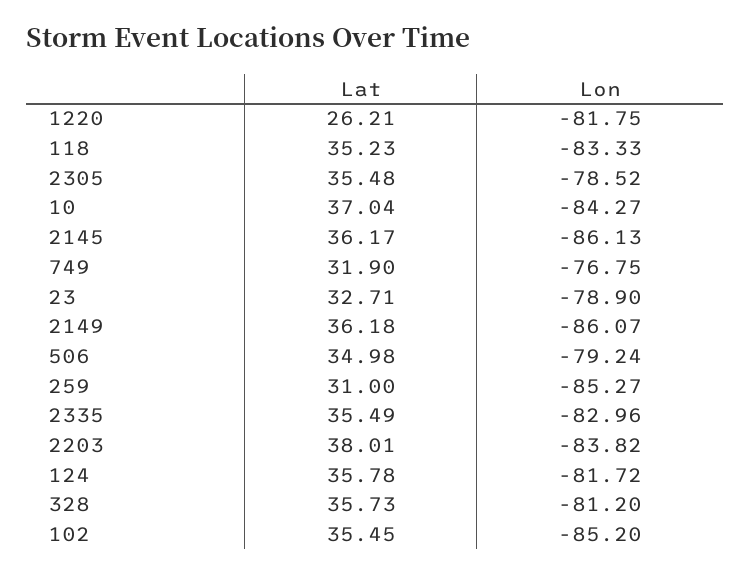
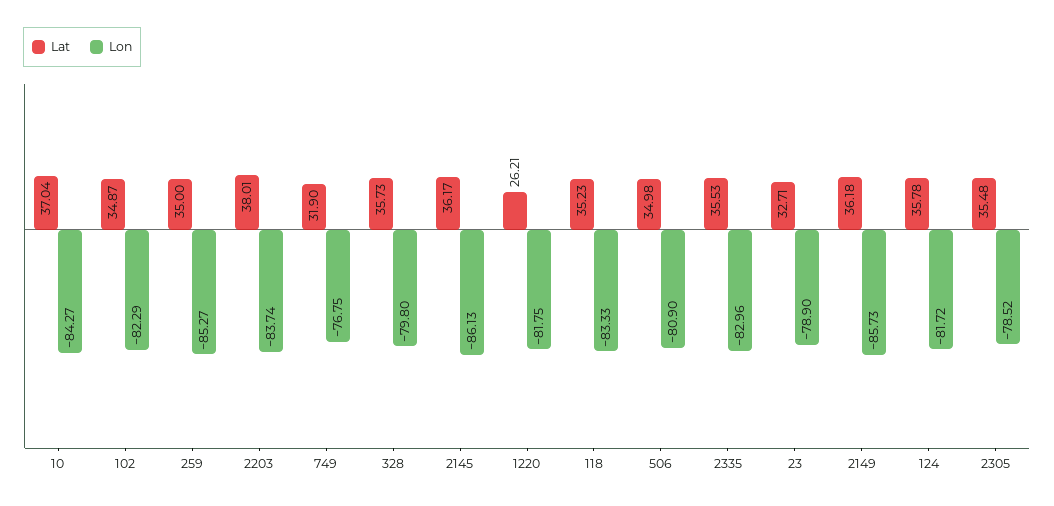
Lon, 2149: -86.07 -> -85.73
Lon, 506: -79.24 -> -80.9
Lat, 259: 31 -> 35
Lat, 2335: 35.49 -> 35.53
Lon, 2203: -83.82 -> -83.74
Lon, 328: -81.2 -> -79.8
Lat, 102: 35.45 -> 34.87
Lon, 102: -85.2 -> -82.29

